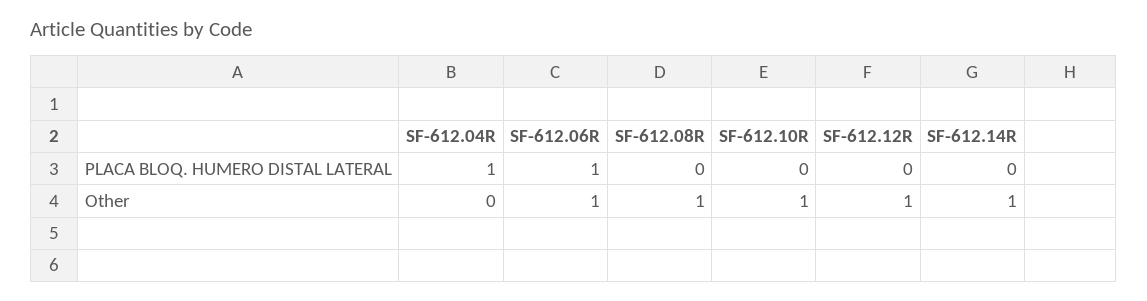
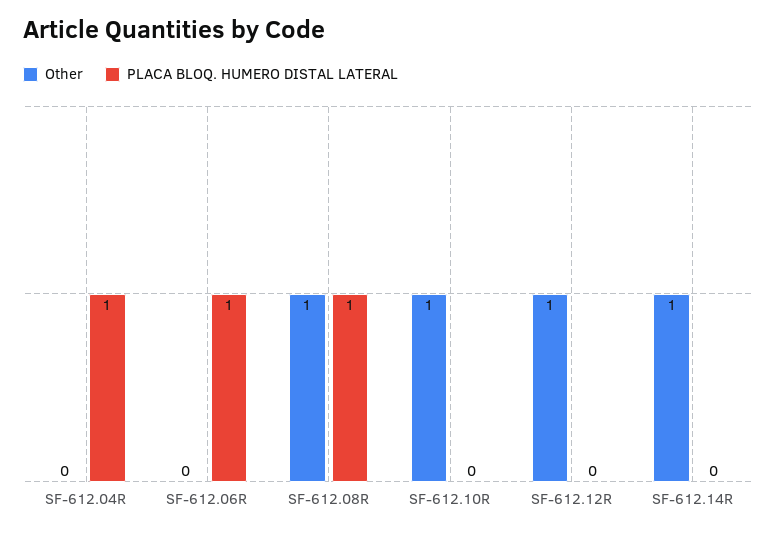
PLACA BLOQ. HUMERO DISTAL LATERAL, SF-612.08R: 0 -> 1
Other, SF-612.06R: 1 -> 0

